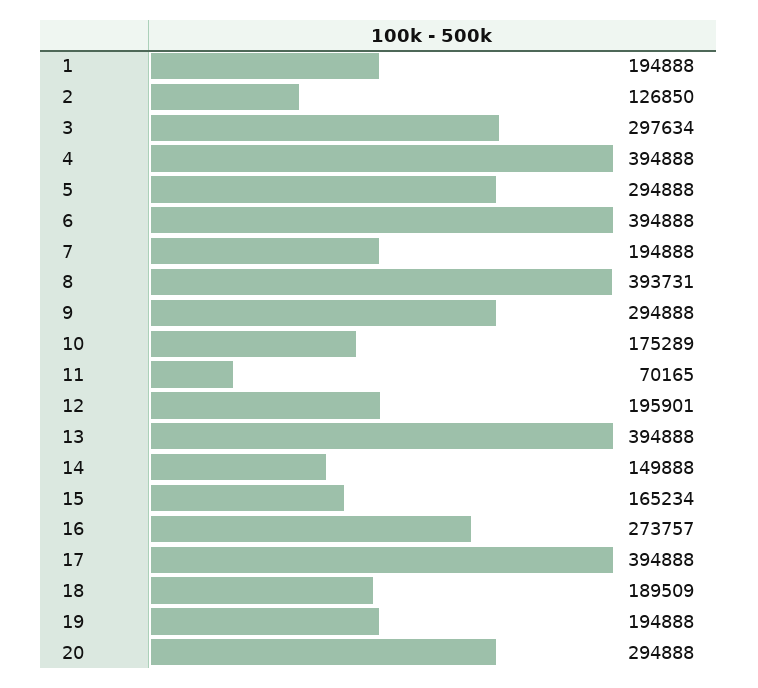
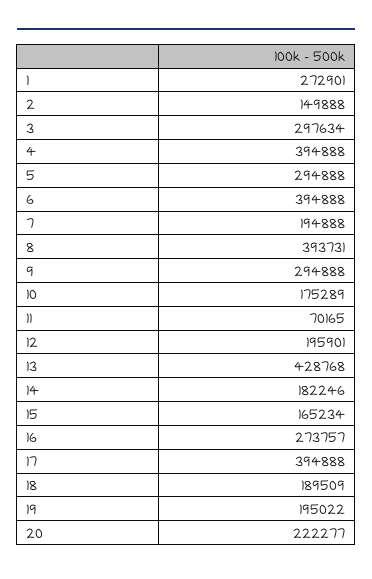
1: 194888 -> 272901
2: 126850 -> 149888
13: 394888 -> 428768
14: 149888 -> 182246
19: 194888 -> 195022
20: 294888 -> 222277

